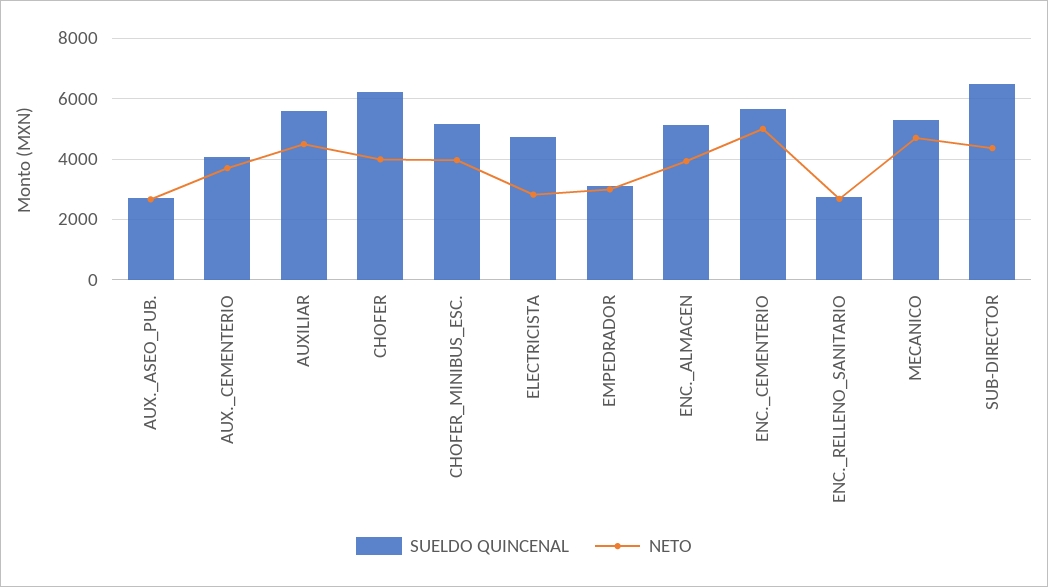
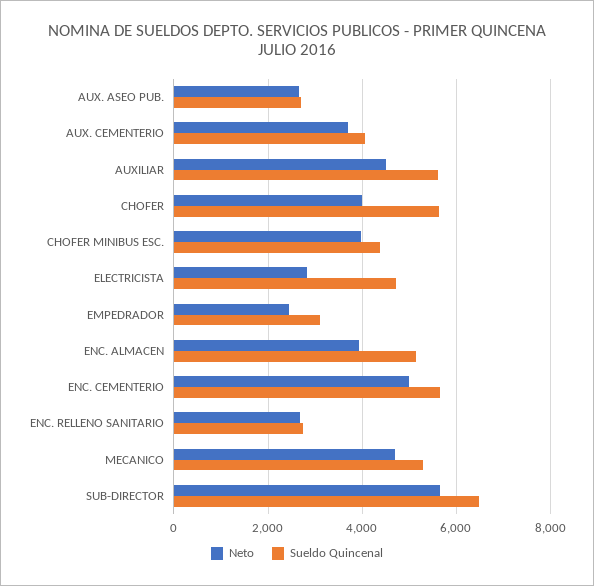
SUELDO QUINCENAL, CHOFER: 6200 -> 5600
SUELDO QUINCENAL, CHOFER_MINIBUS_ESC.: 5200 -> 4400
NETO, EMPEDRADOR: 3000 -> 2400
NETO, SUB-DIRECTOR: 4400 -> 5600

